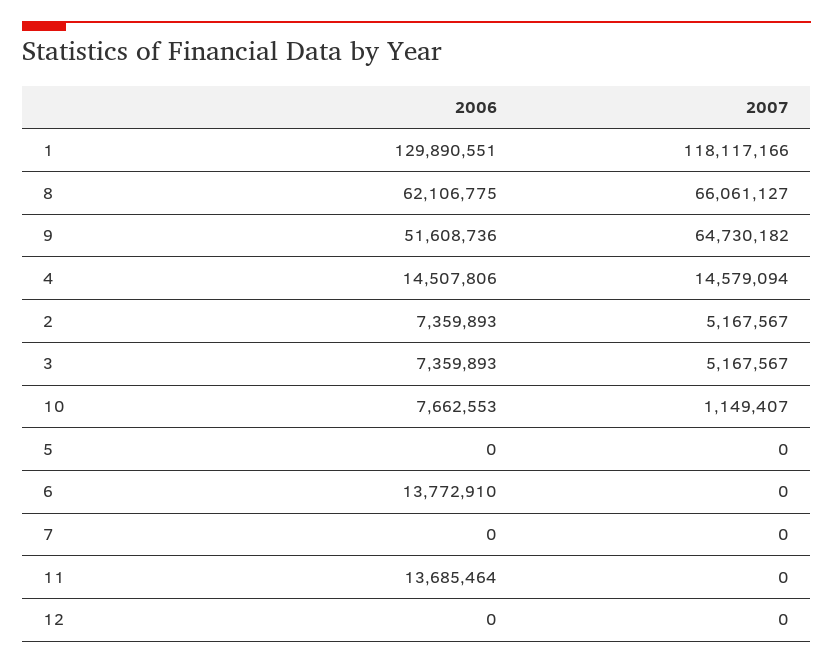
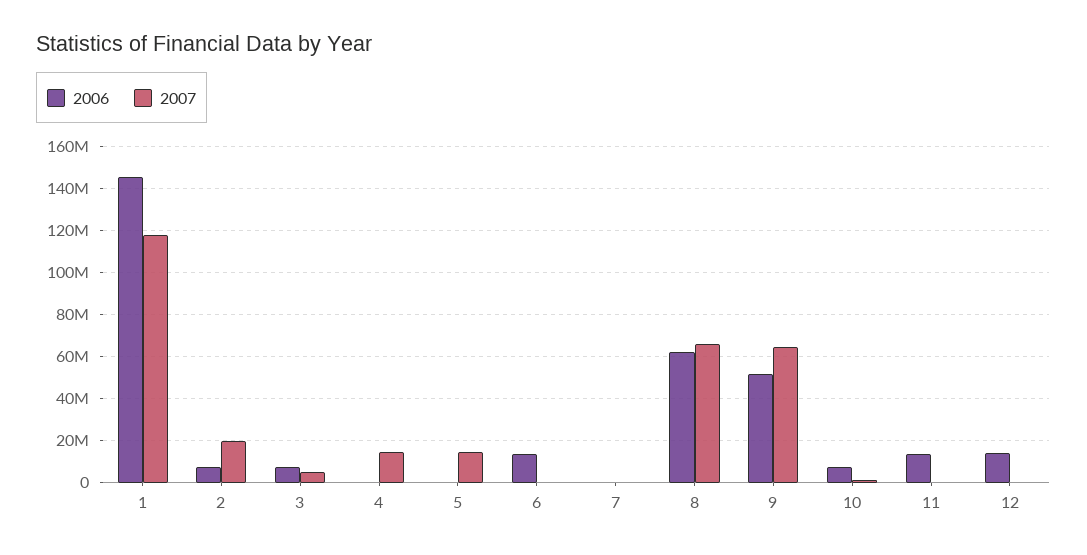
2006, 1: 129890551 -> 145000000
2006, 4: 14507806 -> 0
2007, 2: 5167567 -> 20000000
2007, 5: 0 -> 15000000
2006, 12: 0 -> 15000000

